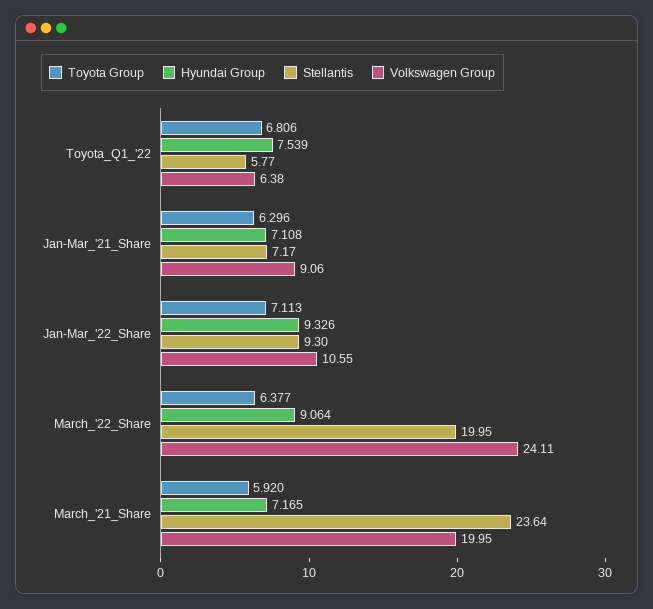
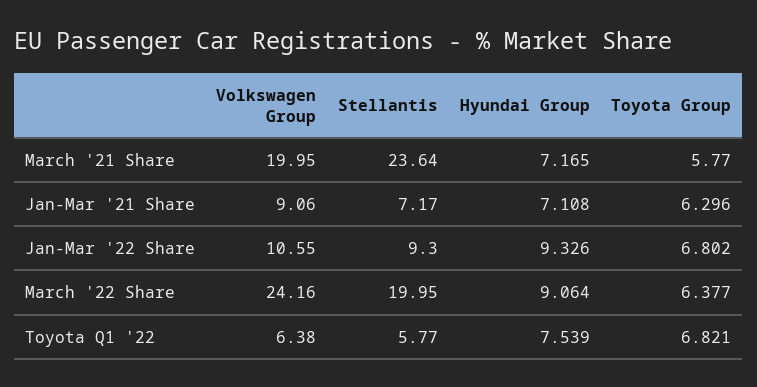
Toyota Group, Toyota_Q1_'22: 6.806 -> 6.821
Toyota Group, Jan-Mar_'22_Share: 7.113 -> 6.802
Volkswagen Group, March_'22_Share: 24.11 -> 24.16
Toyota Group, March_'21_Share: 5.92 -> 5.77

